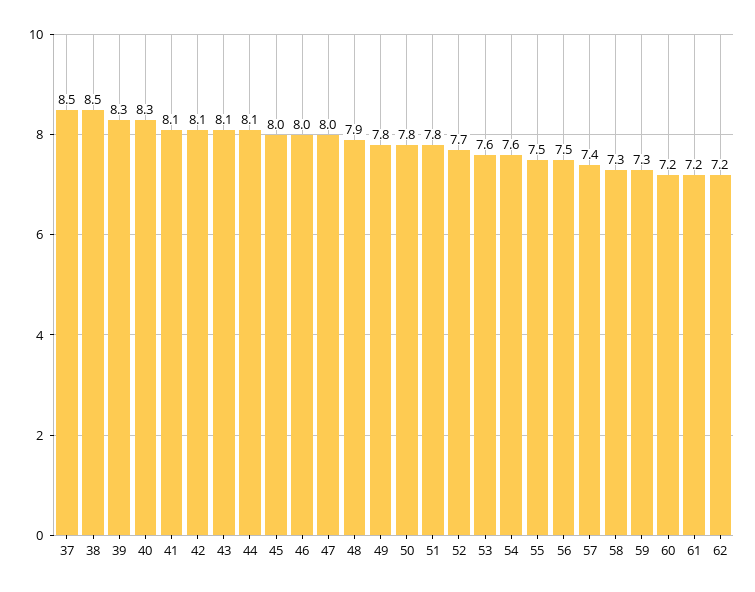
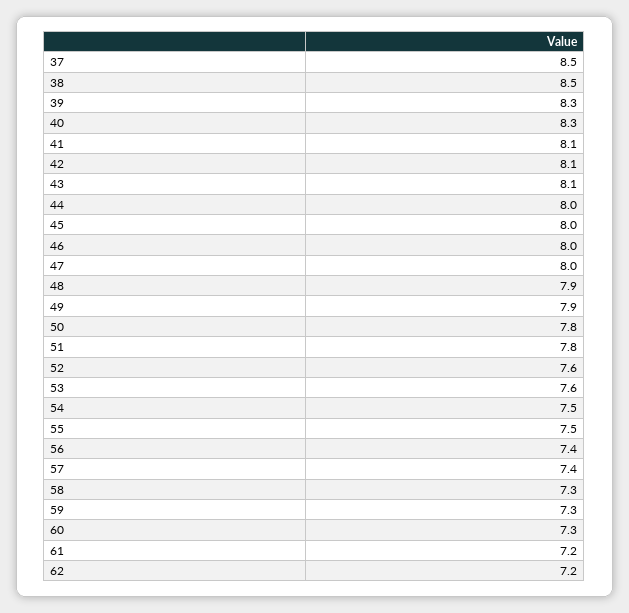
44: 8.1 -> 8
49: 7.8 -> 7.9
52: 7.7 -> 7.6
54: 7.6 -> 7.5
56: 7.5 -> 7.4
60: 7.2 -> 7.3

